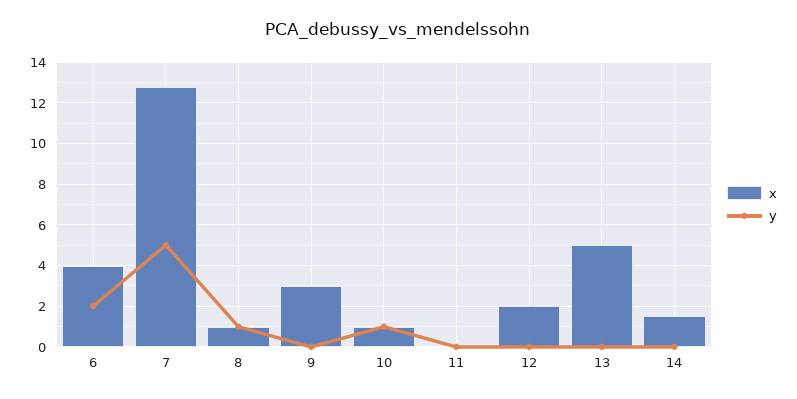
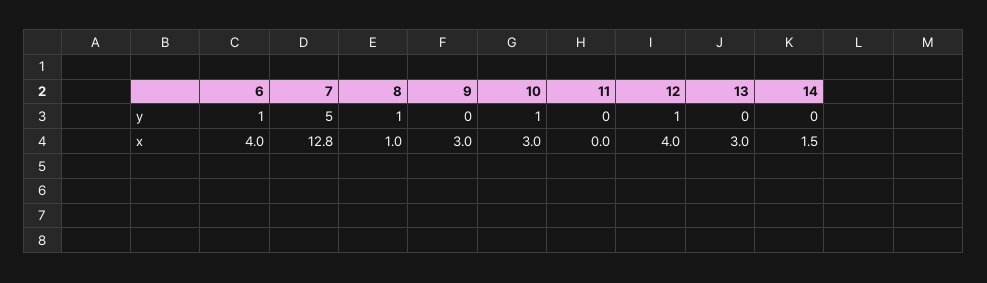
y, 6: 2 -> 1
x, 10: 1 -> 3
x, 12: 2 -> 4
y, 12: 0 -> 1
x, 13: 5 -> 3

